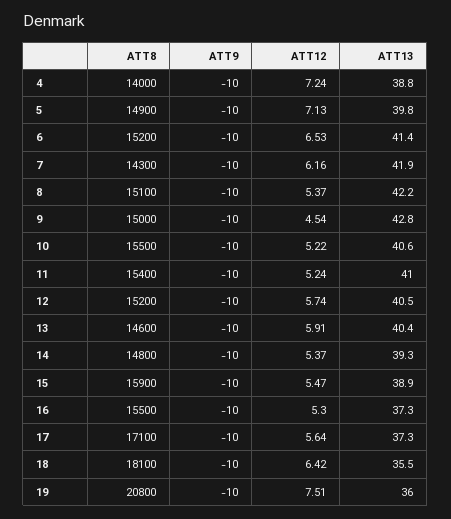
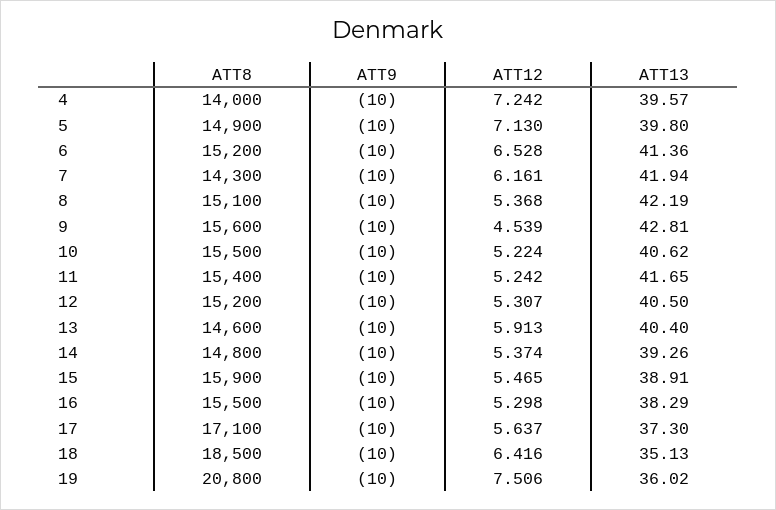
ATT13, 4: 38.8 -> 39.57
ATT8, 9: 15000 -> 15600
ATT13, 11: 41 -> 41.65
ATT12, 12: 5.74 -> 5.307
ATT13, 16: 37.3 -> 38.29
ATT8, 18: 18100 -> 18500
ATT13, 18: 35.5 -> 35.13

